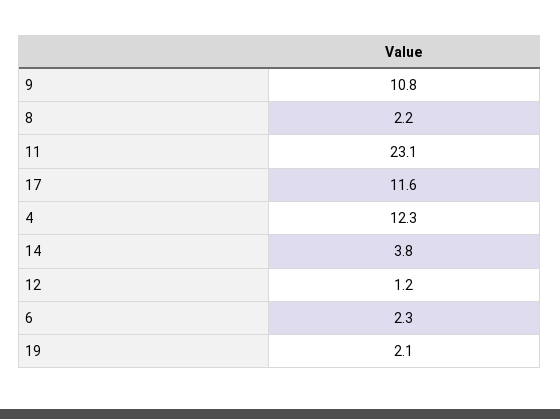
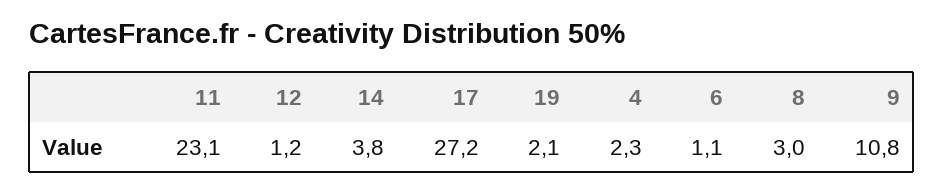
8: 2.2 -> 3
17: 11.6 -> 27.2
4: 12.3 -> 2.3
6: 2.3 -> 1.1

